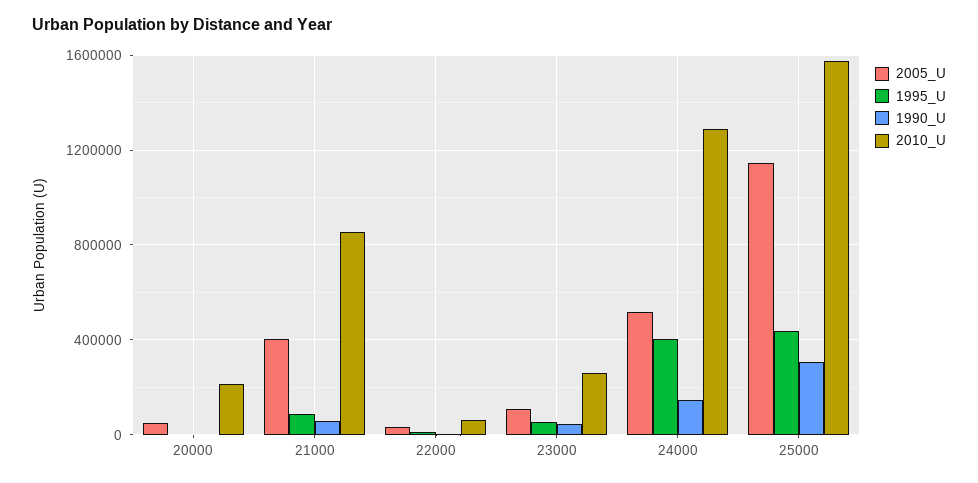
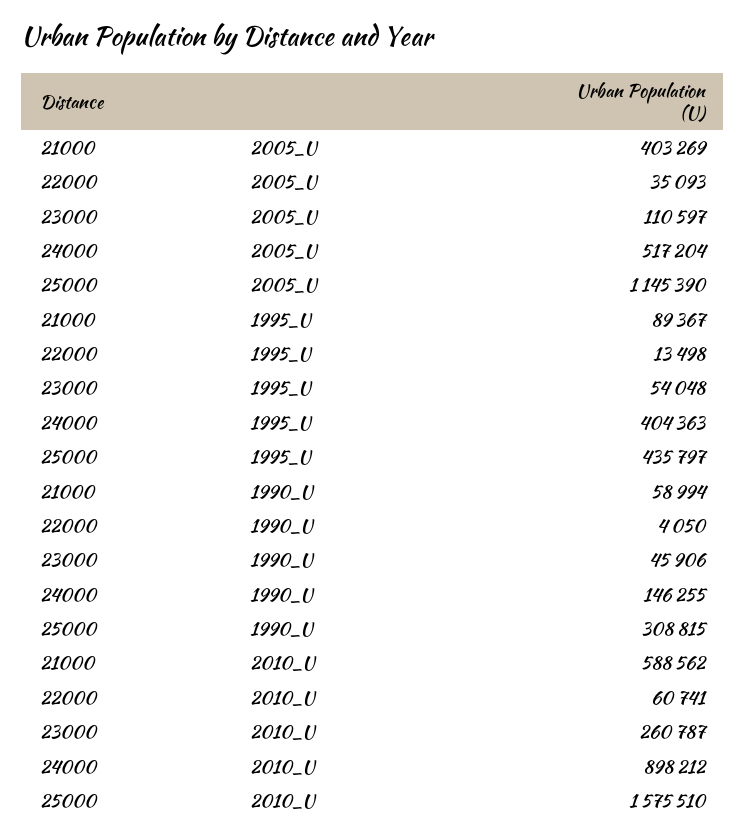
2005_U, 20000: 50000 -> none
1995_U, 20000: 0 -> none
1990_U, 20000: 0 -> none
2010_U, 20000: 200000 -> none
2010_U, 21000: 850000 -> 588562
2010_U, 24000: 1300000 -> 898212

